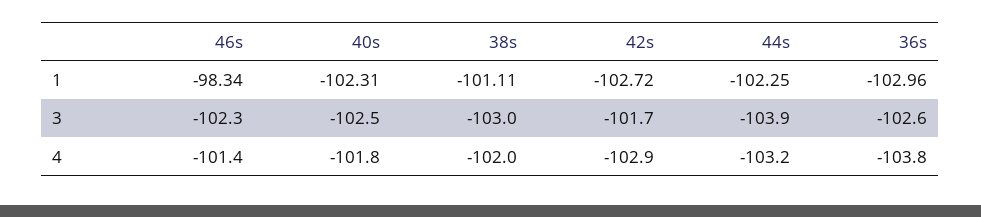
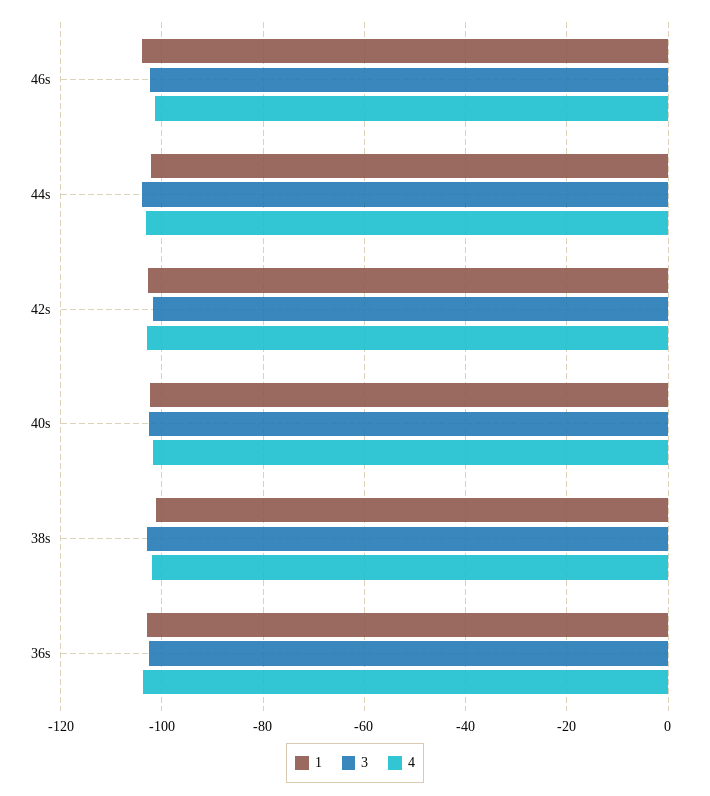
1, 46s: -98.34 -> -104

